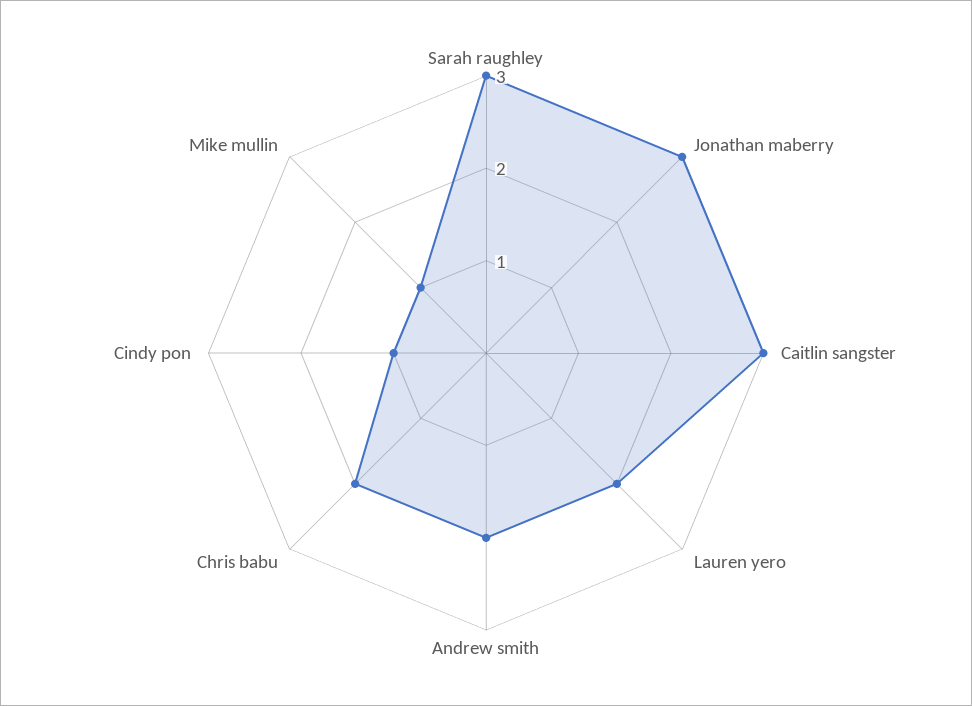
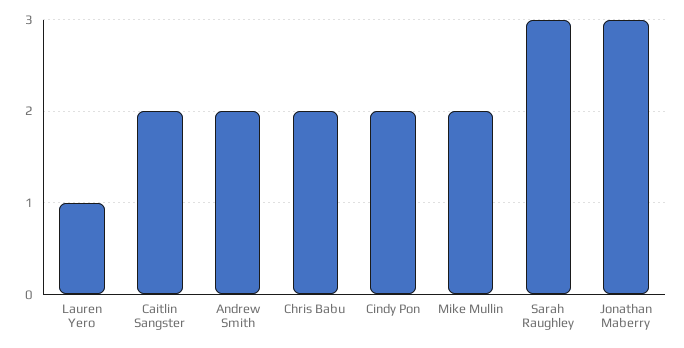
Caitlin sangster: 3 -> 2
Lauren yero: 2 -> 1
Cindy pon: 1 -> 2
Mike mullin: 1 -> 2

